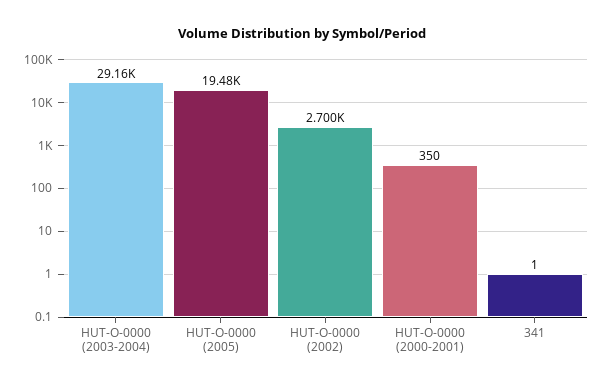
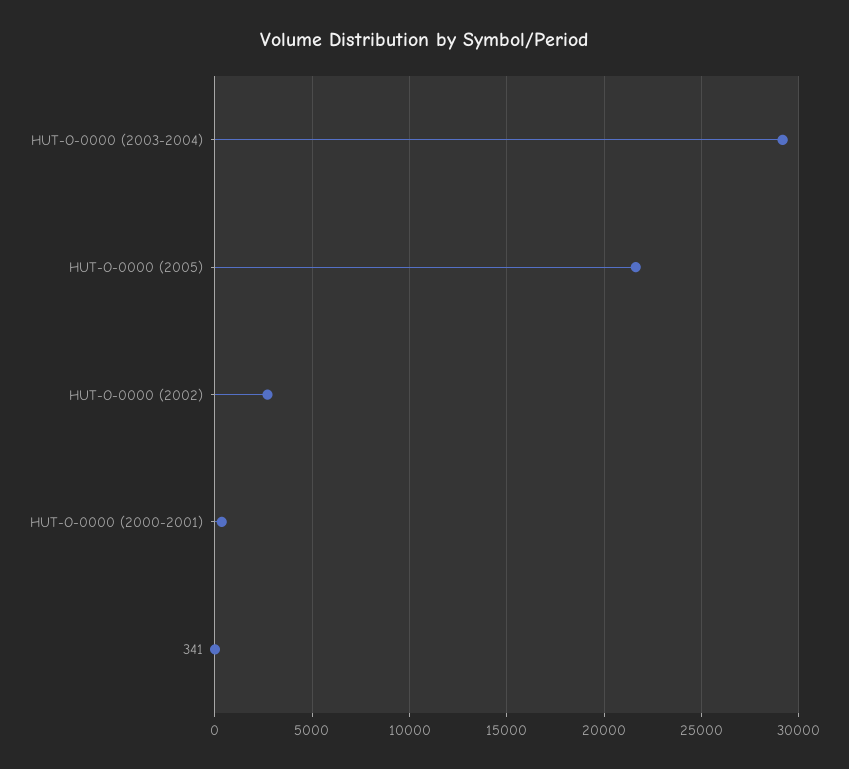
HUT-O-0000 (2005): 19480 -> 21500

